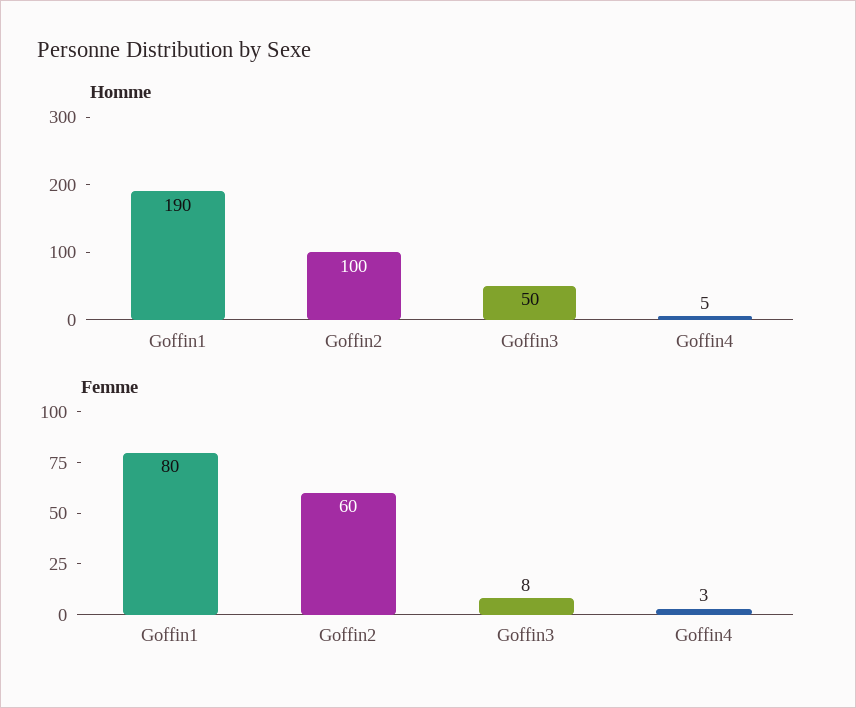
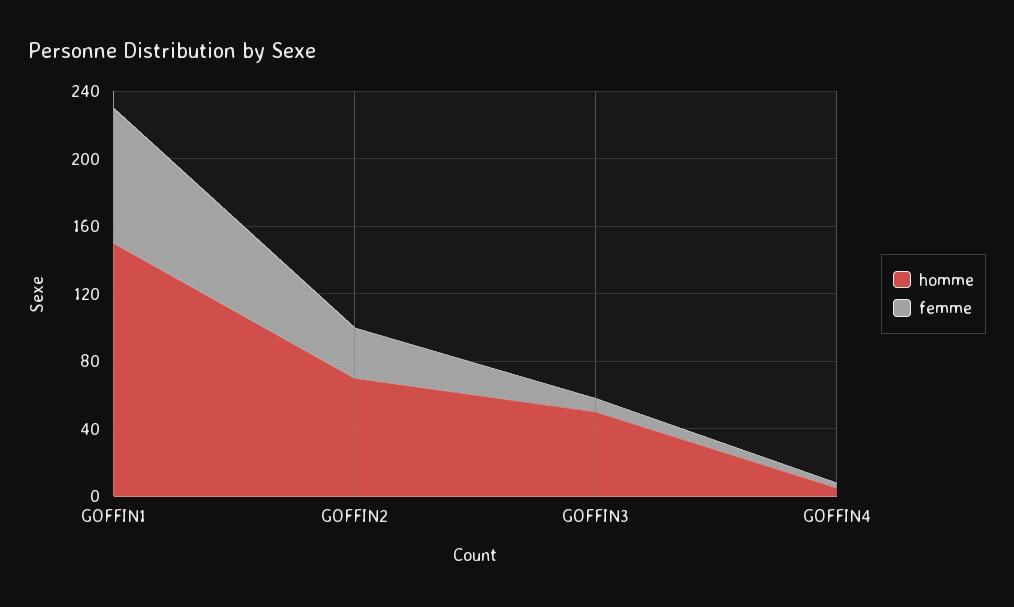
Homme, Goffin1: 190 -> 150
Homme, Goffin2: 100 -> 70
Femme, Goffin2: 60 -> 30

